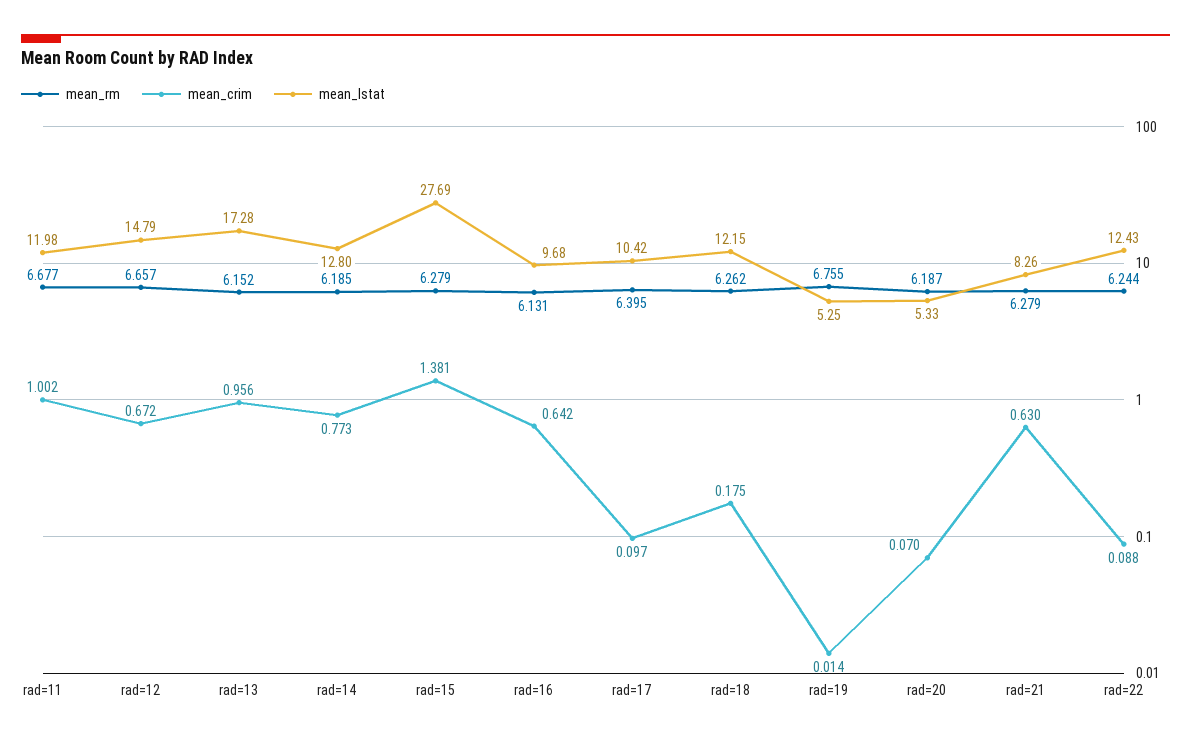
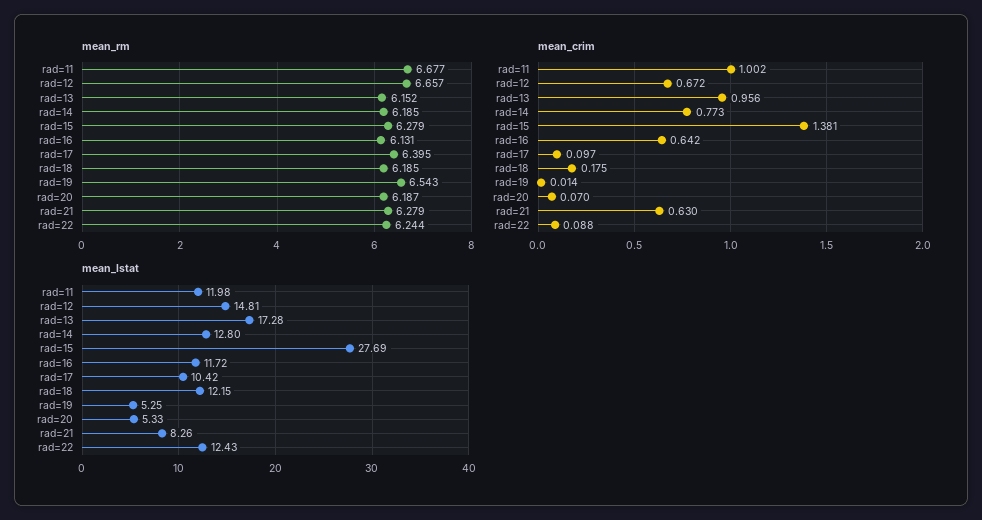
mean_lstat, rad=12: 14.79 -> 14.81
mean_lstat, rad=16: 9.68 -> 11.72
mean_rm, rad=18: 6.262 -> 6.185
mean_rm, rad=19: 6.755 -> 6.543

